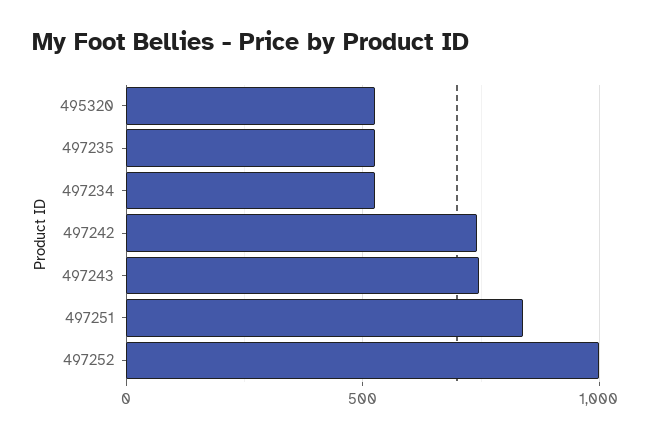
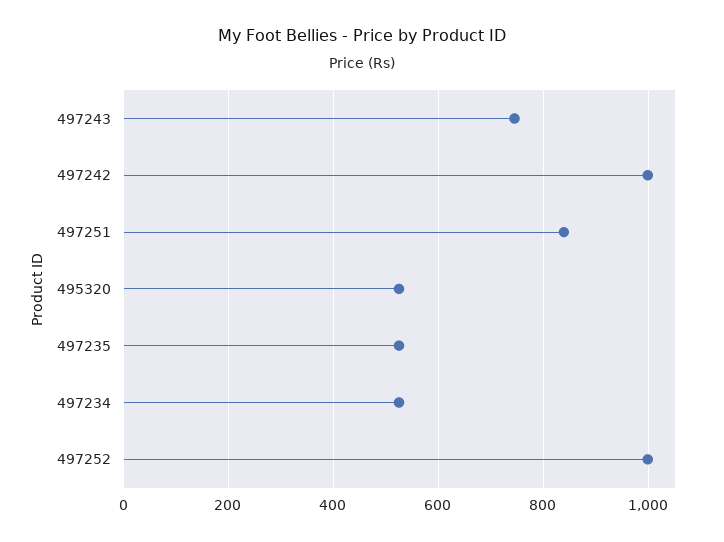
497242: 750 -> 1000

